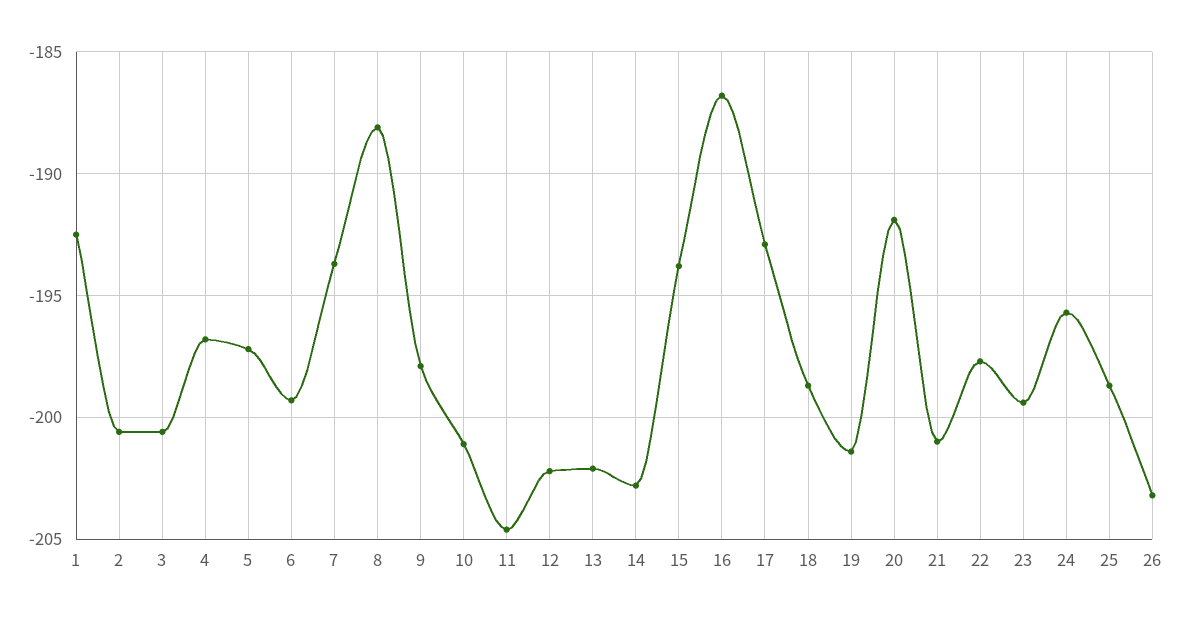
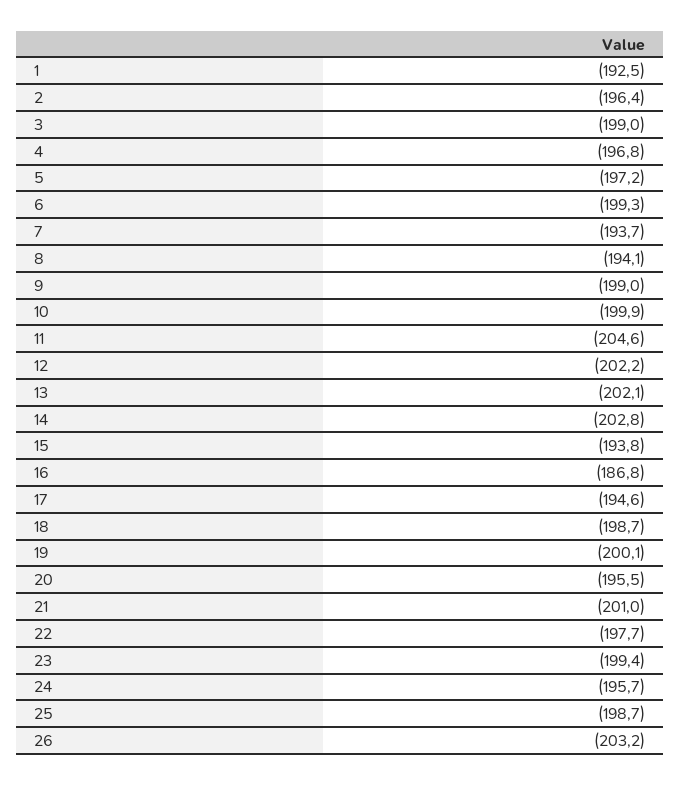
2: -200.5 -> -196.4
3: -200.5 -> -199
8: -188 -> -194.1
9: -198 -> -199
10: -201 -> -199.9
17: -193 -> -194.6
19: -201.5 -> -200.1
20: -192 -> -195.5

